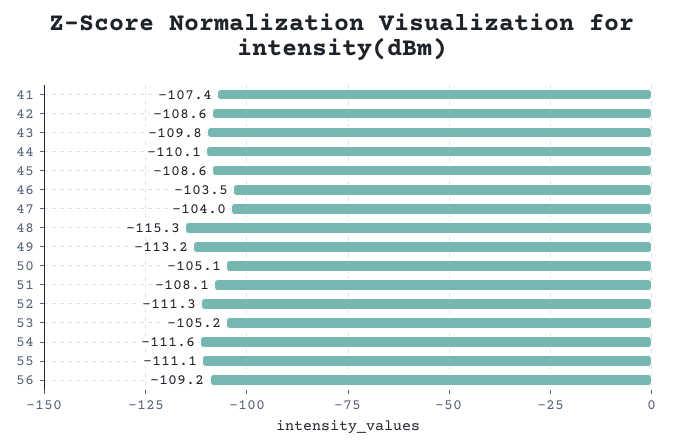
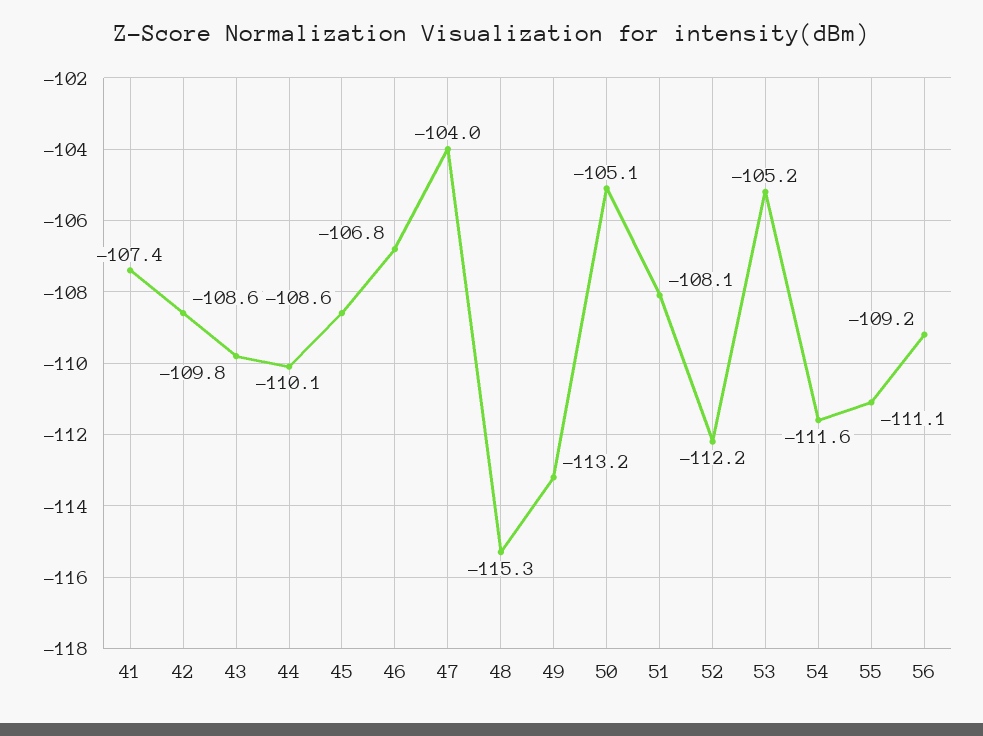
46: -103.5 -> -106.8
52: -111.3 -> -112.2

